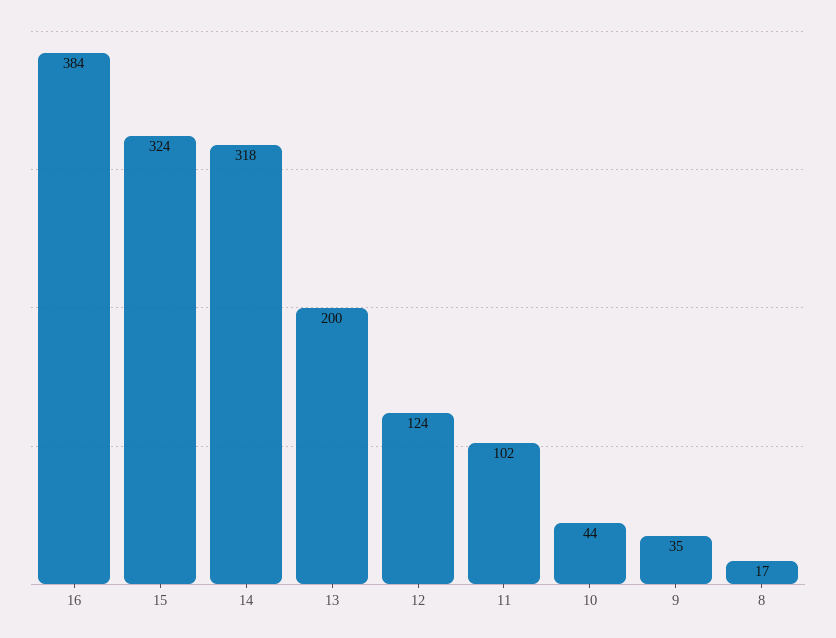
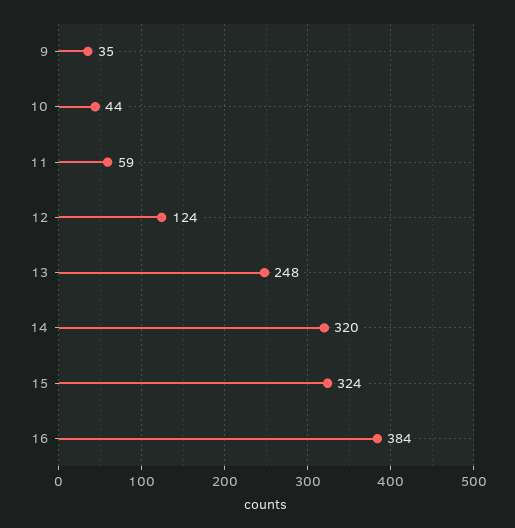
14: 318 -> 320
13: 200 -> 248
11: 102 -> 59
8: 17 -> none

